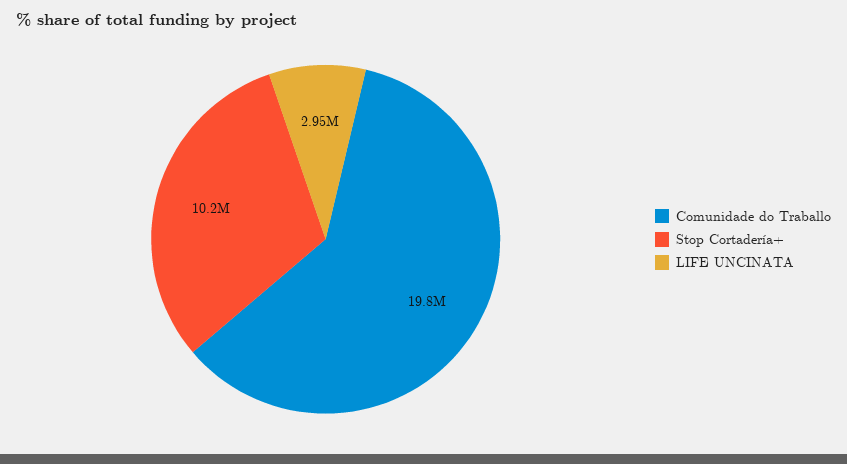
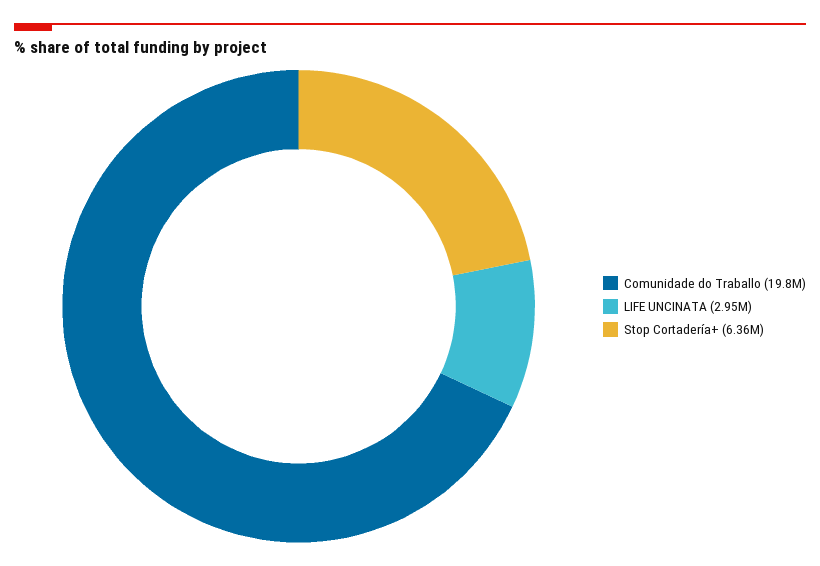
Stop Cortadería+: 10200000 -> 6360000

